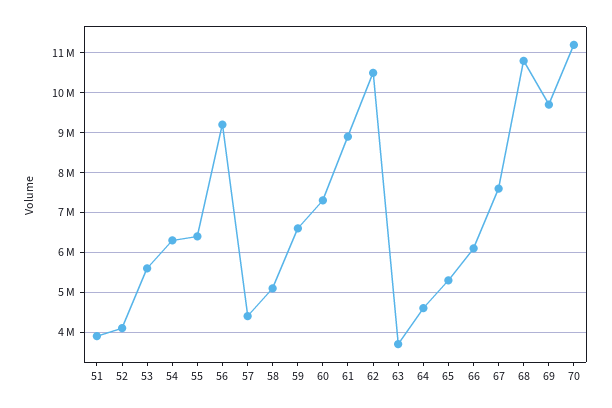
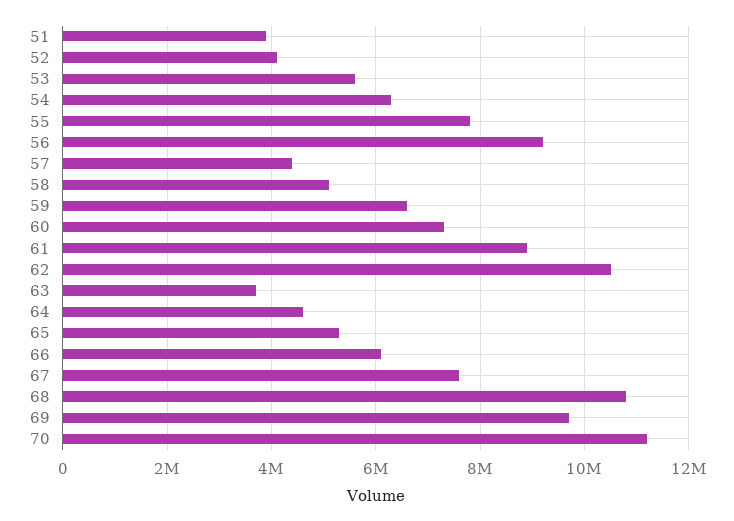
55: 6400000 -> 7800000

